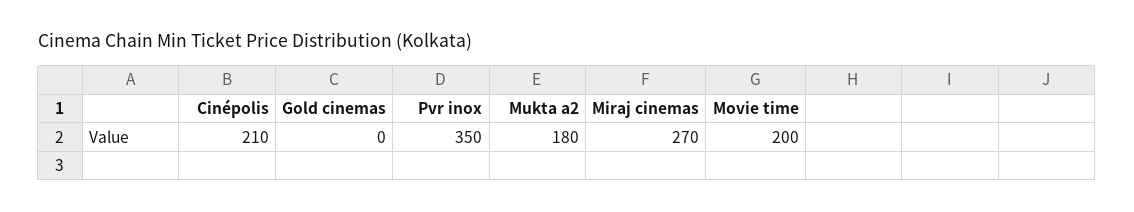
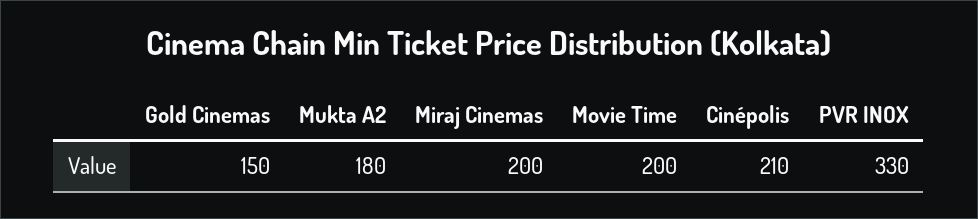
Gold cinemas: 0 -> 150
Pvr inox: 350 -> 330
Miraj cinemas: 270 -> 200

